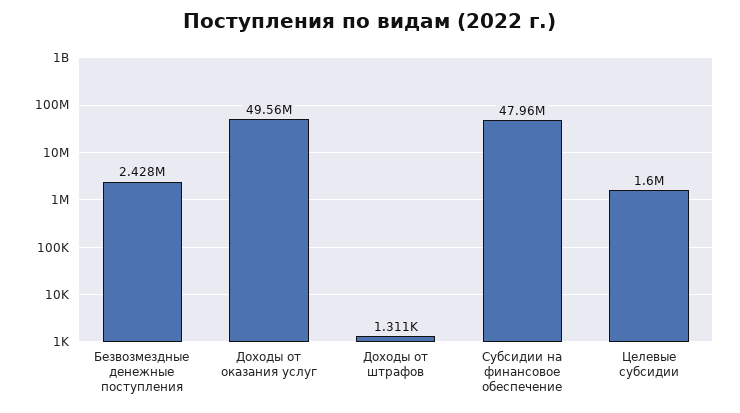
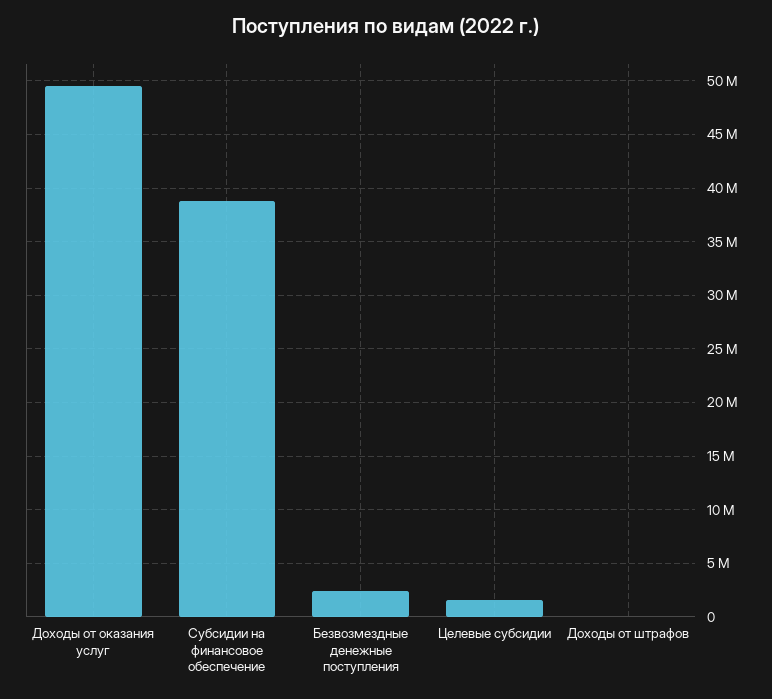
Субсидии на финансовое обеспечение: 47960000 -> 39000000

